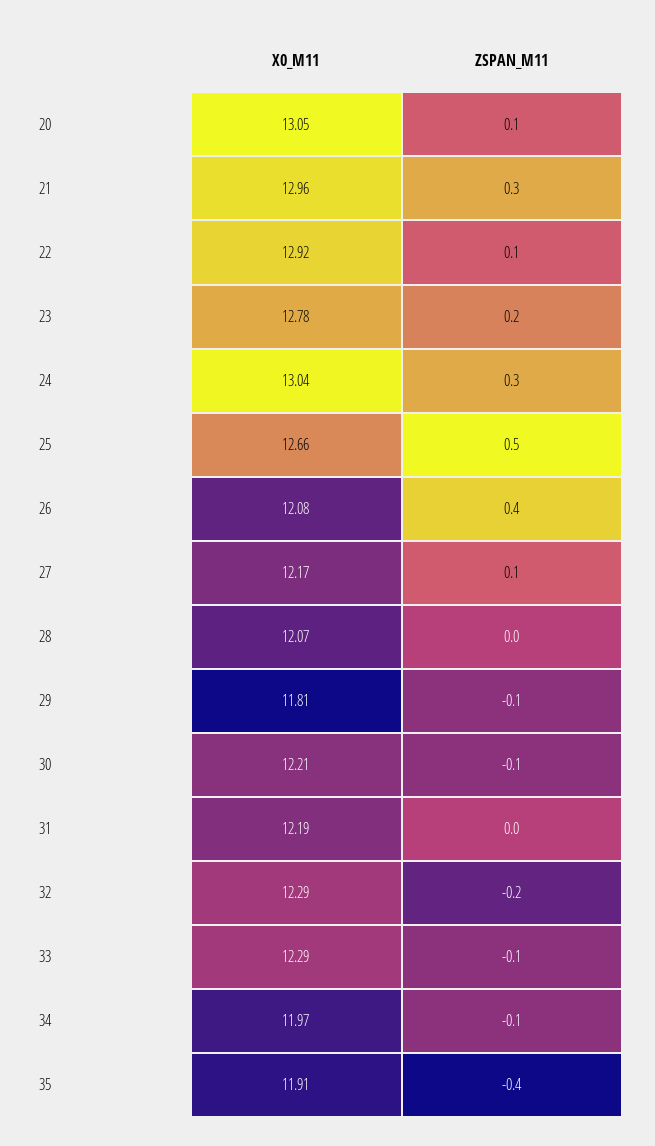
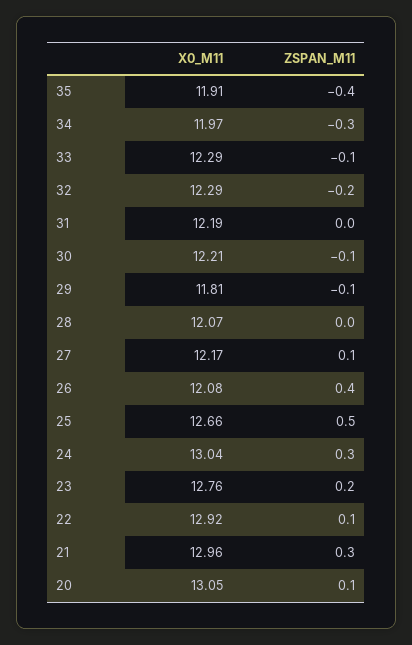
X0_M11, 23: 12.78 -> 12.76
ZSPAN_M11, 34: -0.1 -> -0.3

